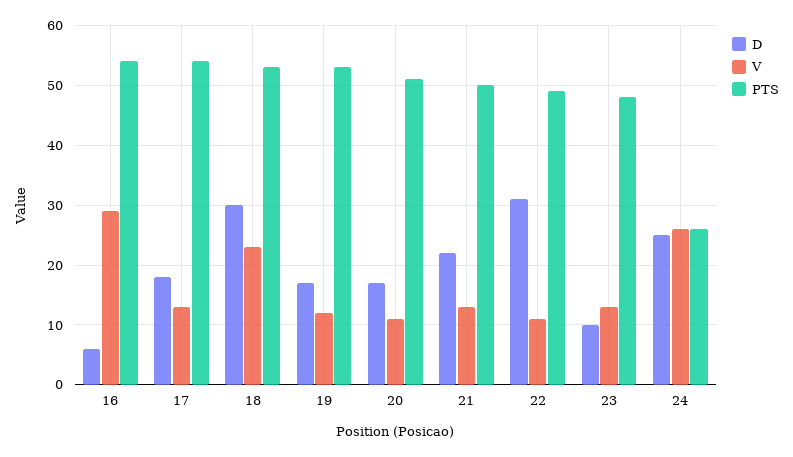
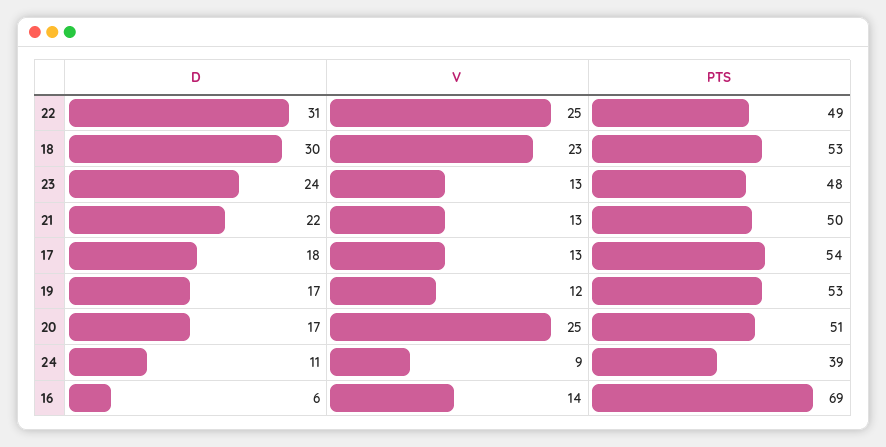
V, 16: 30 -> 14
PTS, 16: 55 -> 69
V, 20: 10 -> 25
V, 22: 10 -> 25
D, 23: 10 -> 24
D, 24: 25 -> 11
V, 24: 25 -> 9
PTS, 24: 25 -> 39

